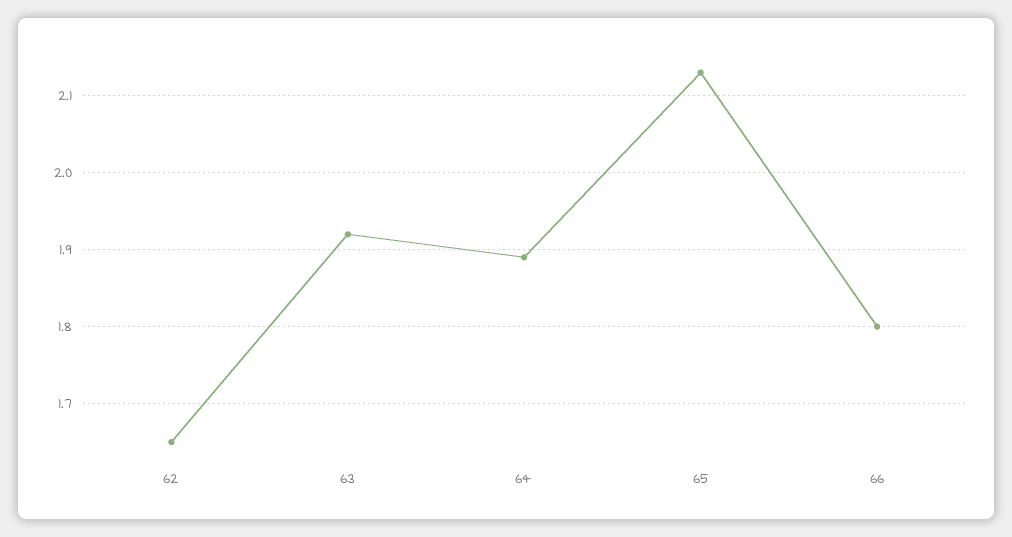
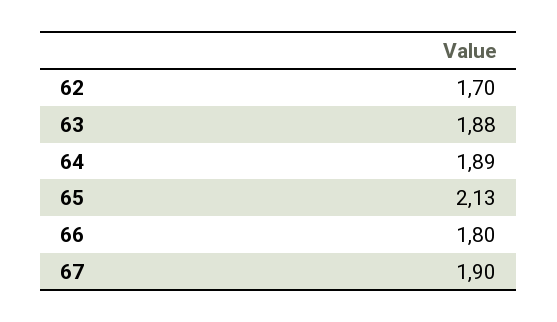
62: 1.65 -> 1.7
63: 1.92 -> 1.88
67: none -> 1.9

